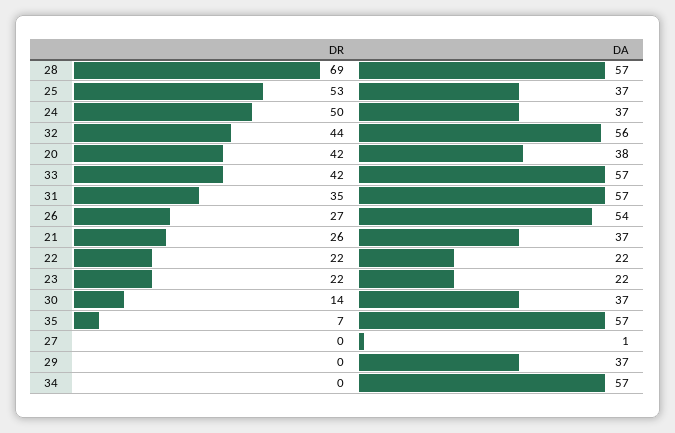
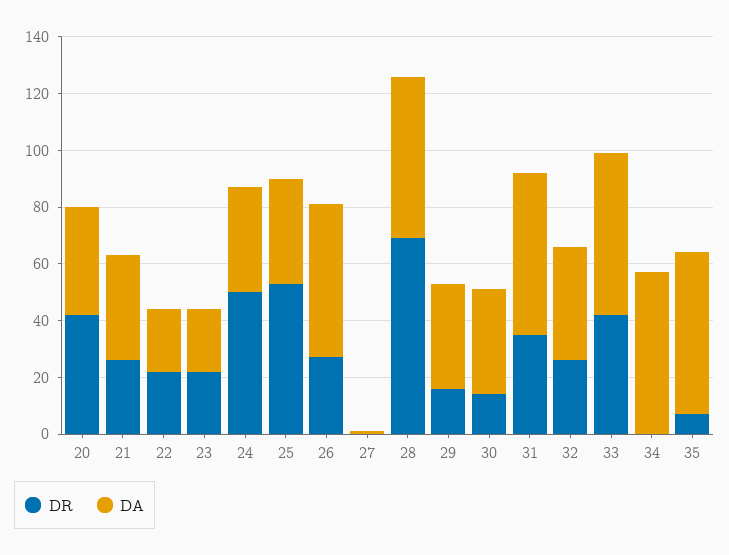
DR, 32: 44 -> 25
DA, 32: 56 -> 40
DR, 29: 0 -> 15

